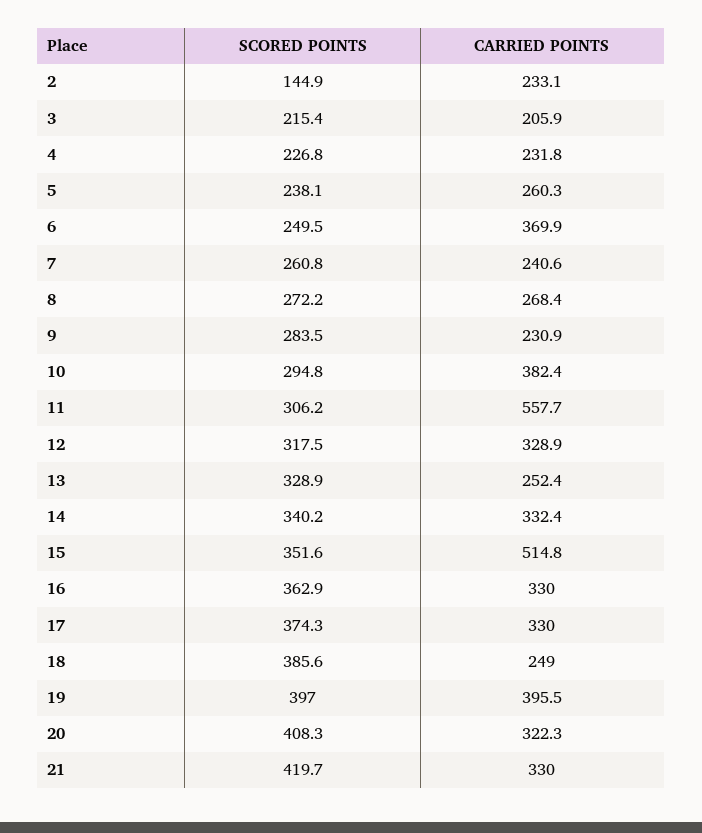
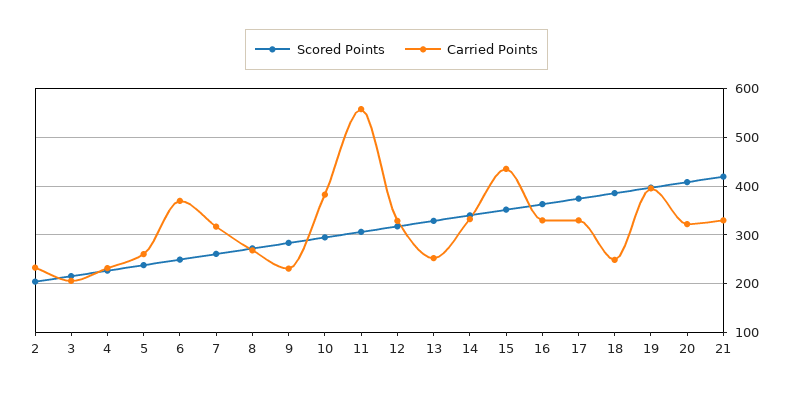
SCORED POINTS, 2: 144.9 -> 200
CARRIED POINTS, 7: 240.6 -> 320
CARRIED POINTS, 15: 514.8 -> 440

